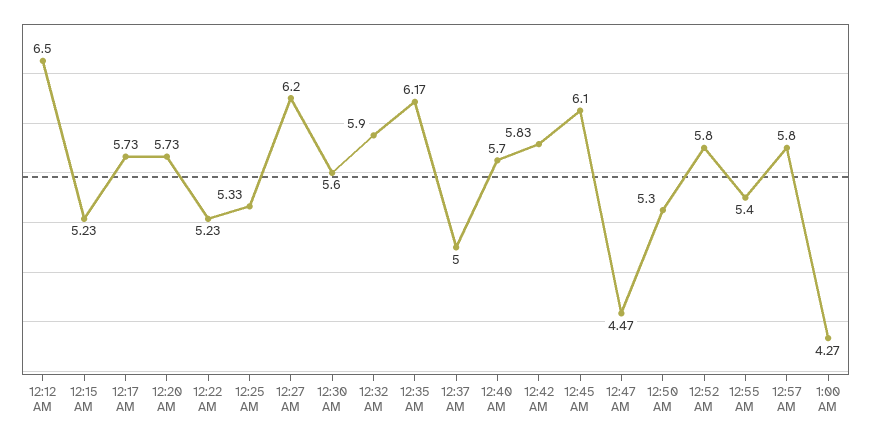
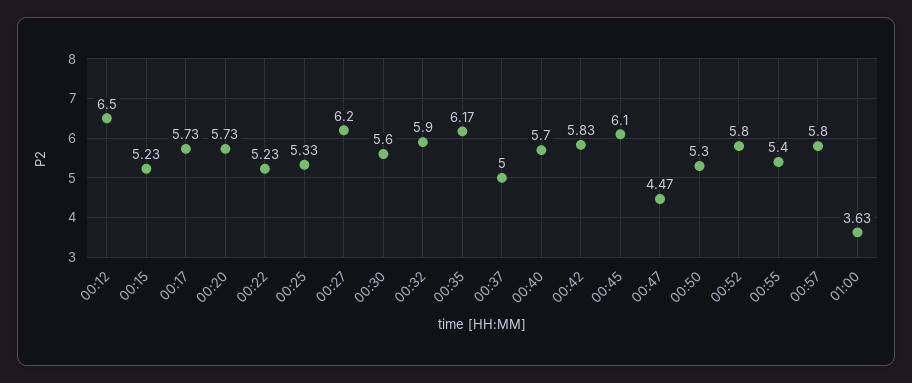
1:00 AM: 4.27 -> 3.63

